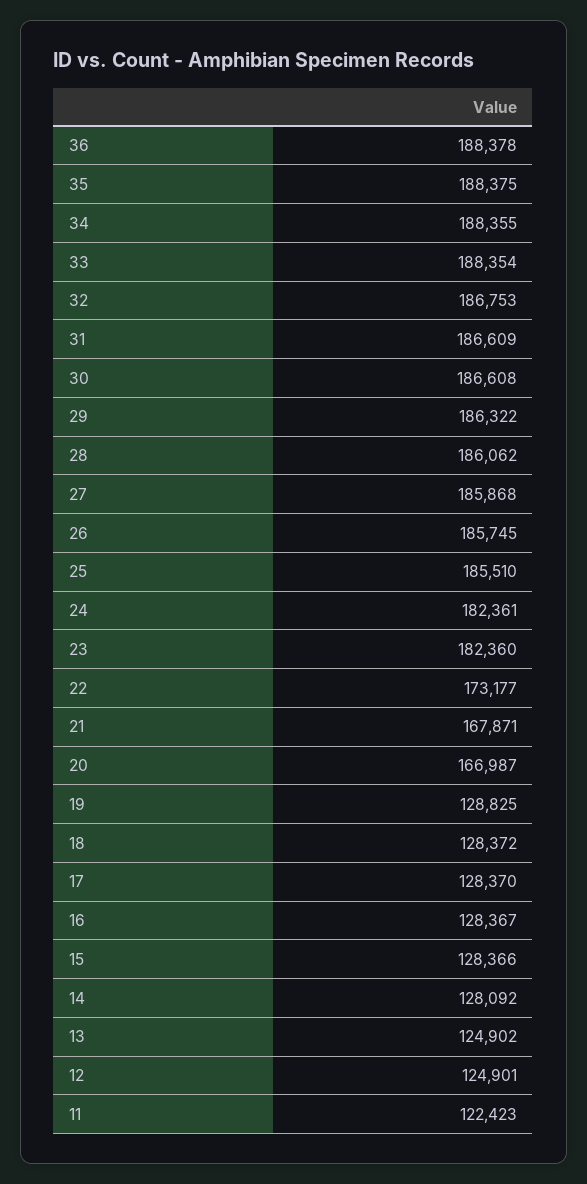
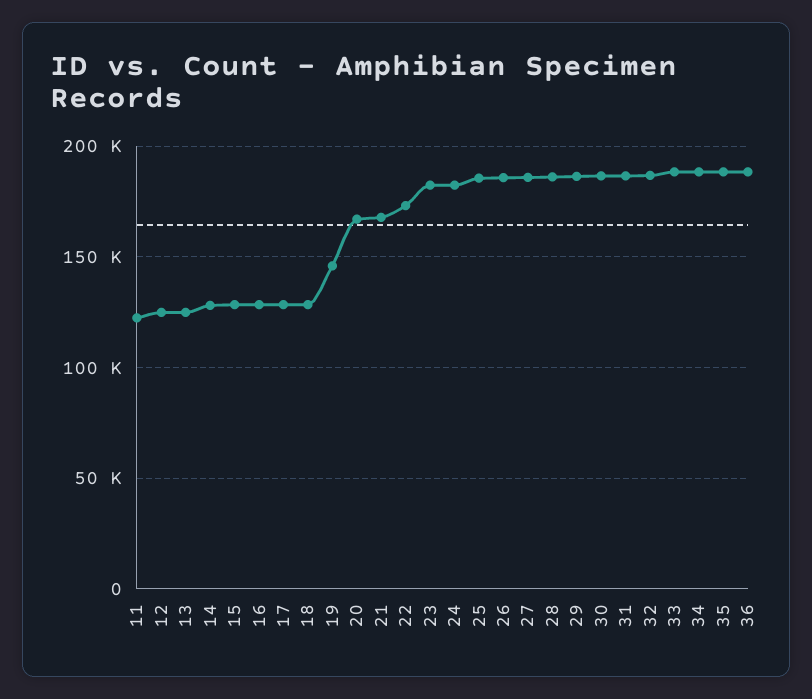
19: 128825 -> 145000

